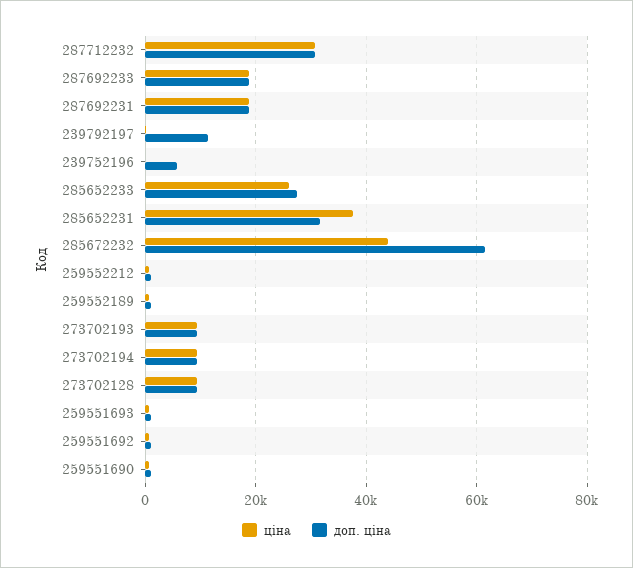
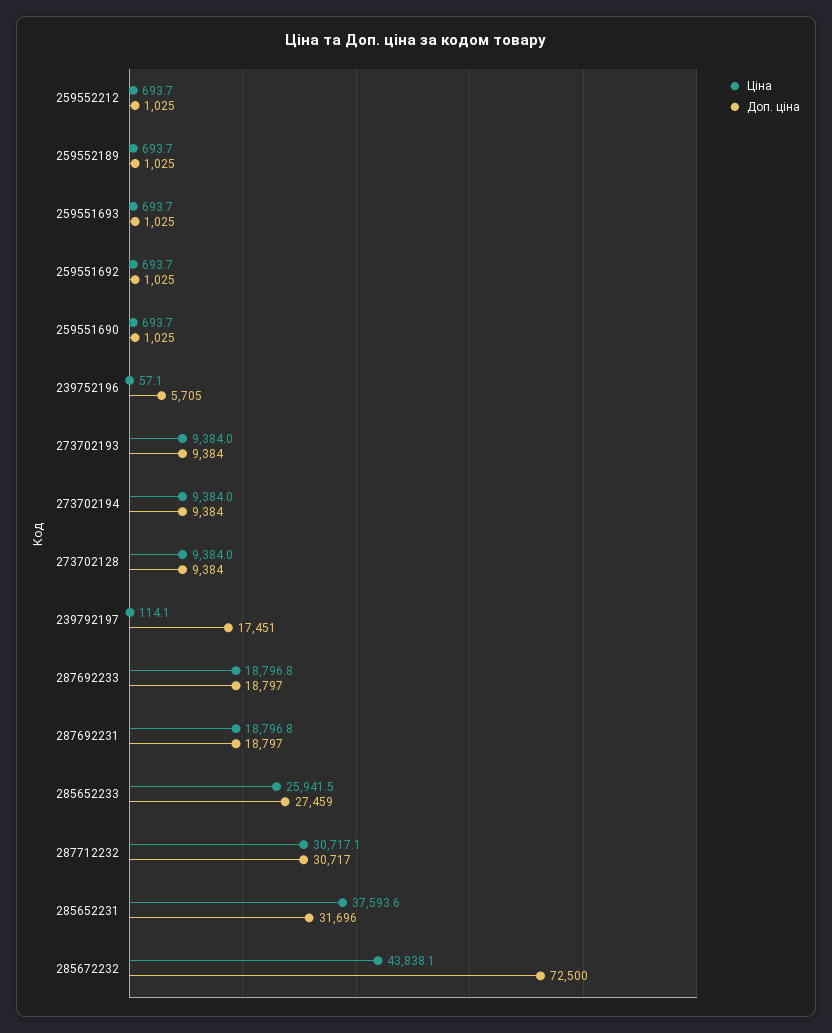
доп. ціна, 239792197: 12000 -> 17451
доп. ціна, 285672232: 62000 -> 72500

